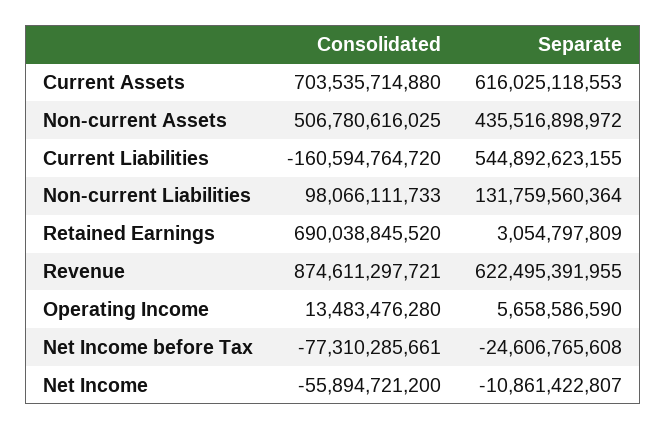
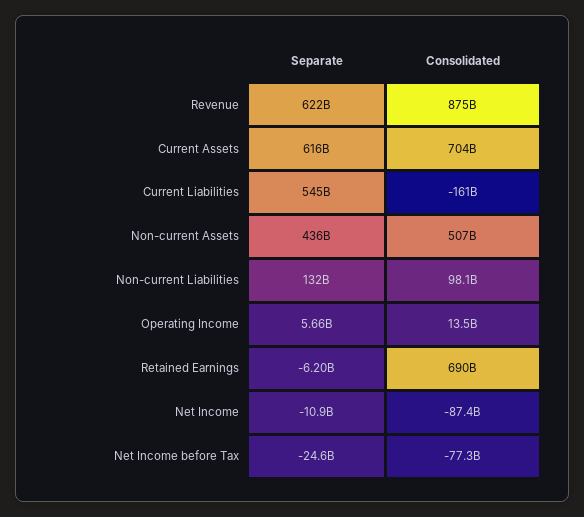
Separate, Retained Earnings: 3054797809 -> -6200000000
Consolidated, Net Income: -55894721200 -> -87400000000

